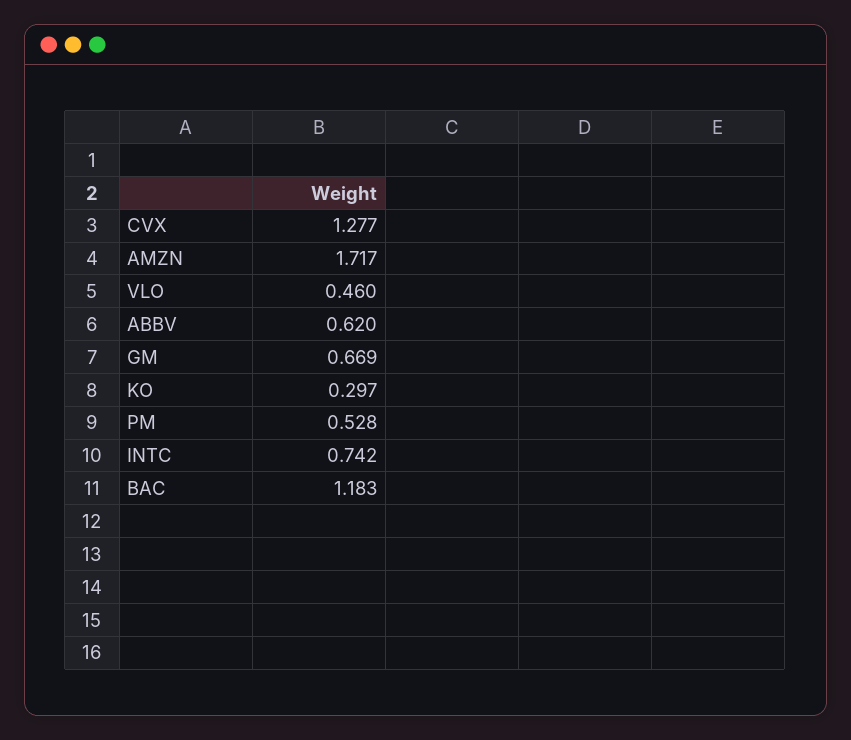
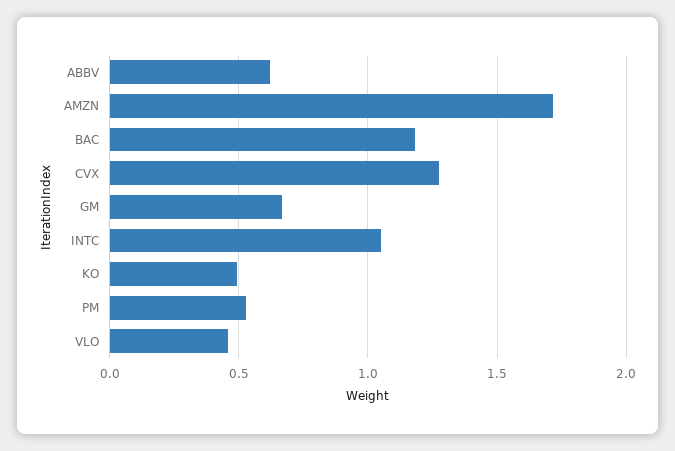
KO: 0.297 -> 0.5
INTC: 0.742 -> 1.05

